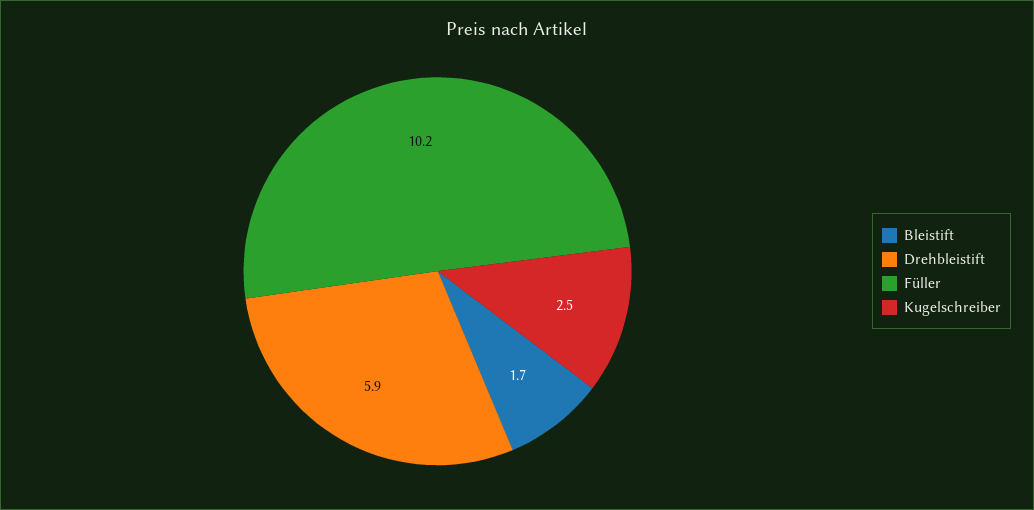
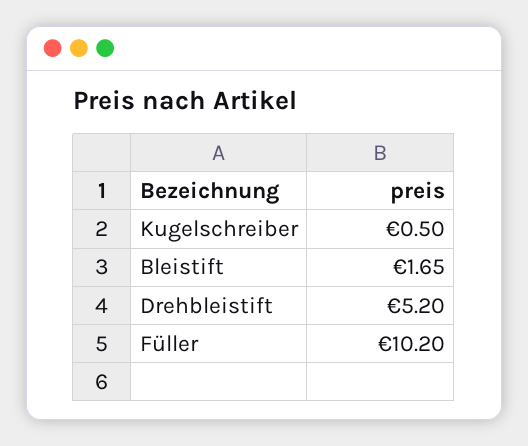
Drehbleistift: 5.9 -> 5.2
Kugelschreiber: 2.5 -> 0.5

